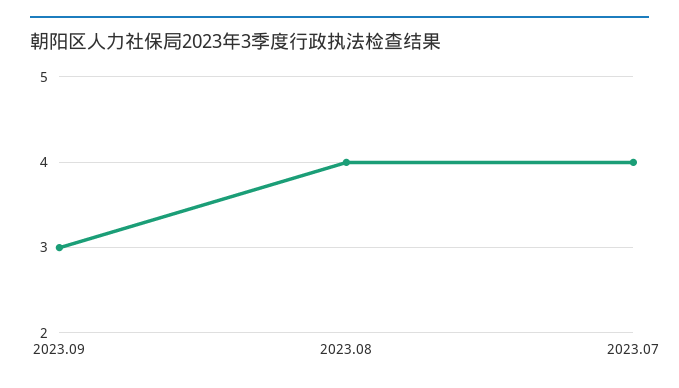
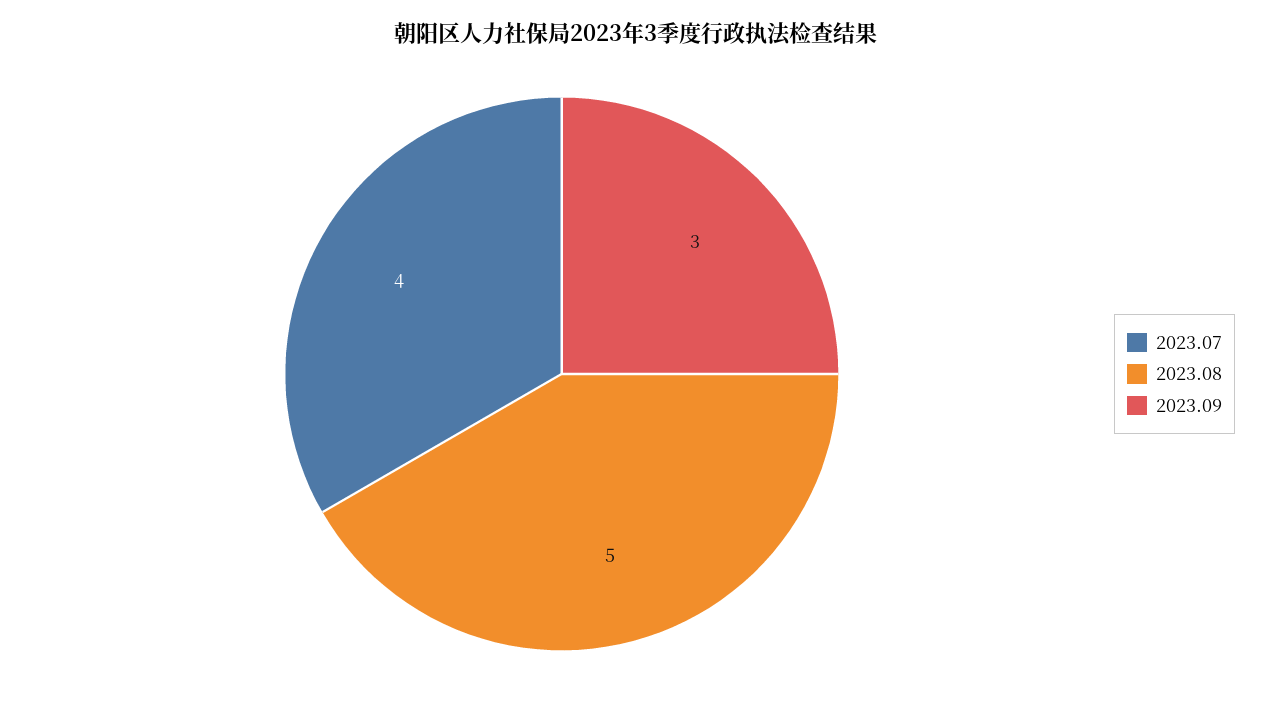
2023.08: 4 -> 5

